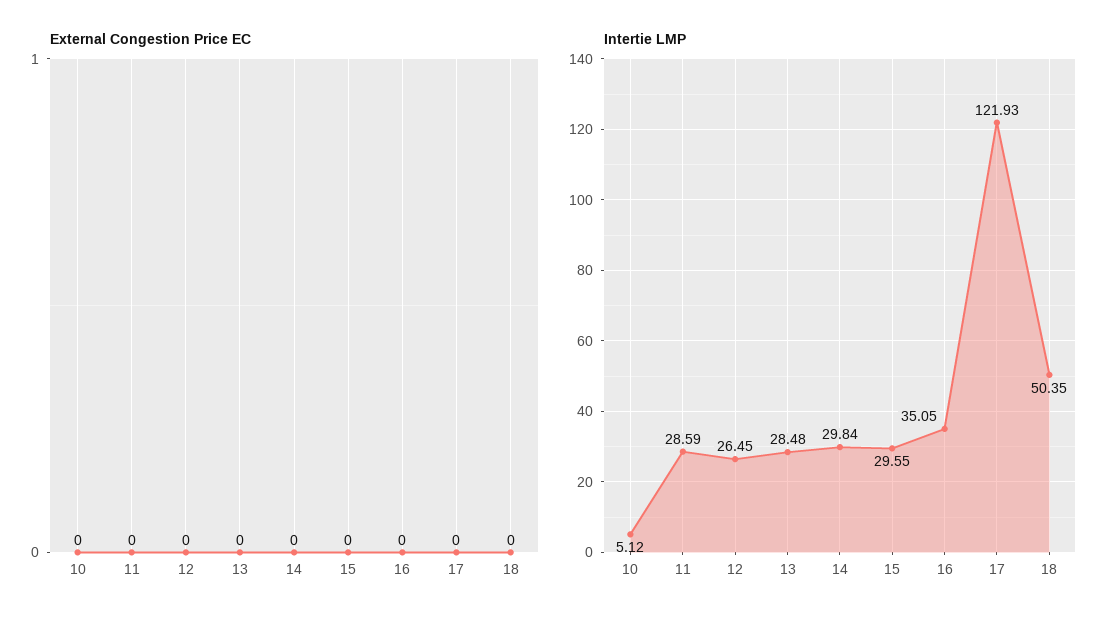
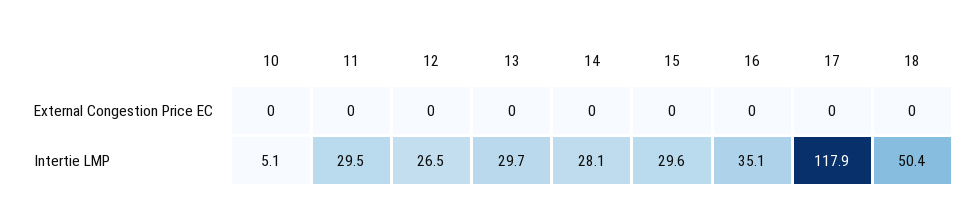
Intertie LMP, 11: 28.59 -> 29.5
Intertie LMP, 13: 28.48 -> 29.7
Intertie LMP, 14: 29.84 -> 28.1
Intertie LMP, 17: 121.93 -> 117.9

